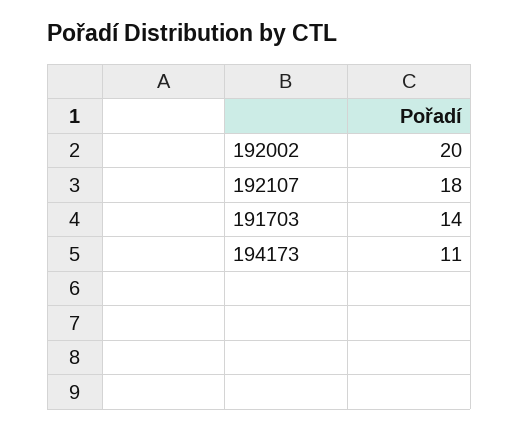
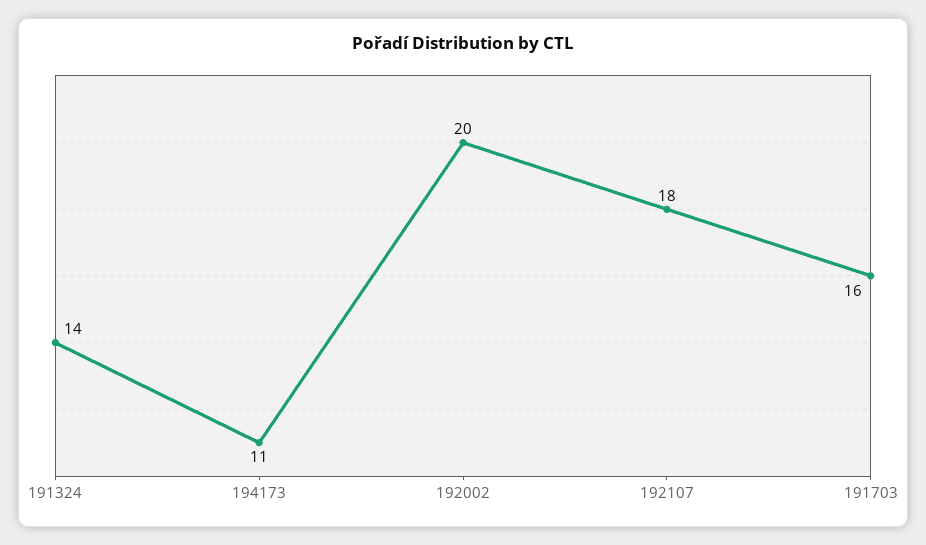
191703: 14 -> 16
191324: none -> 14

